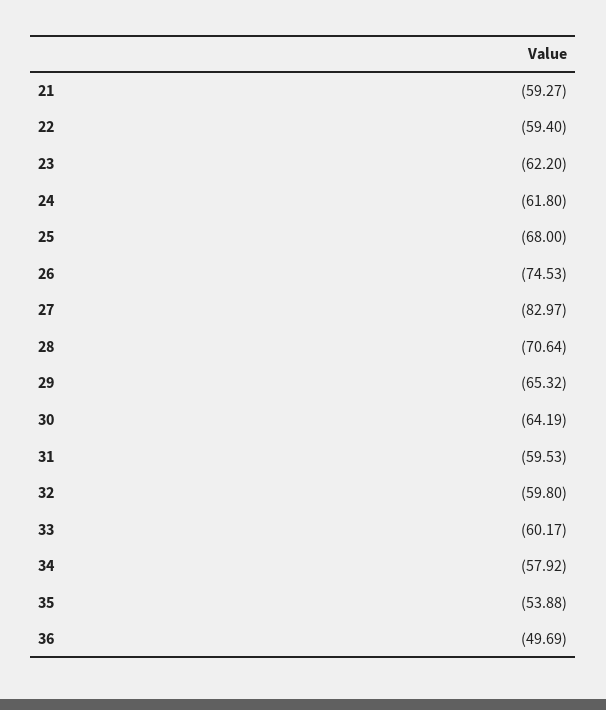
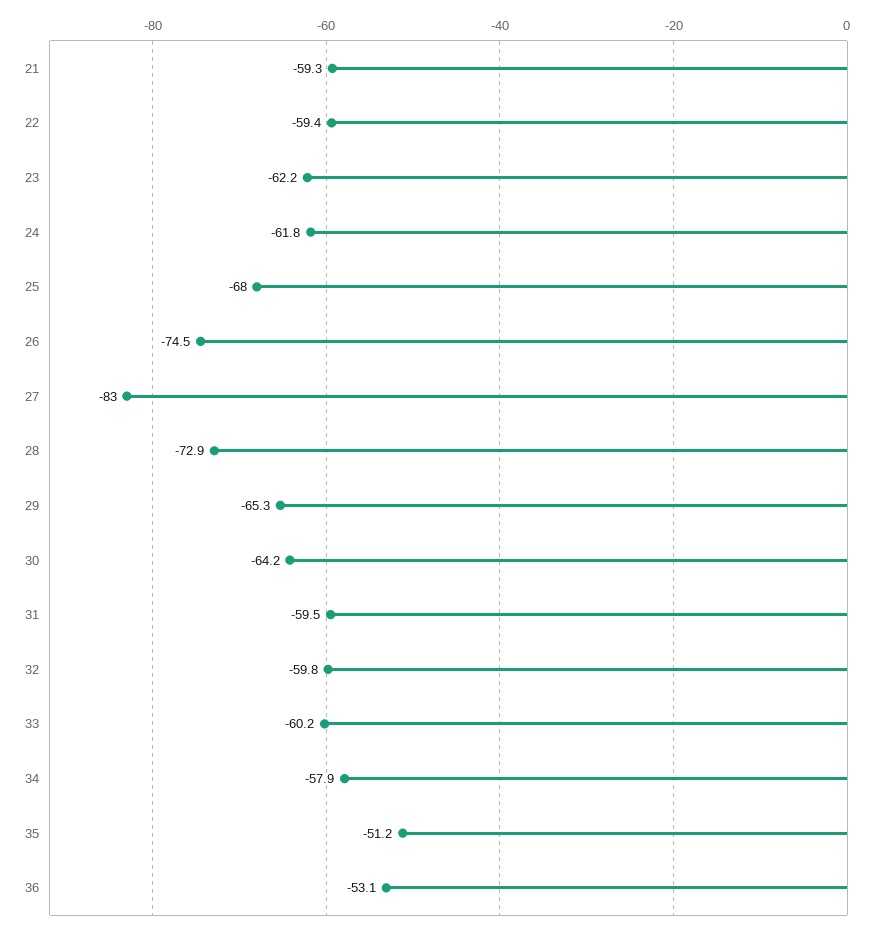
28: -70.64 -> -72.9
35: -53.88 -> -51.2
36: -49.69 -> -53.1

